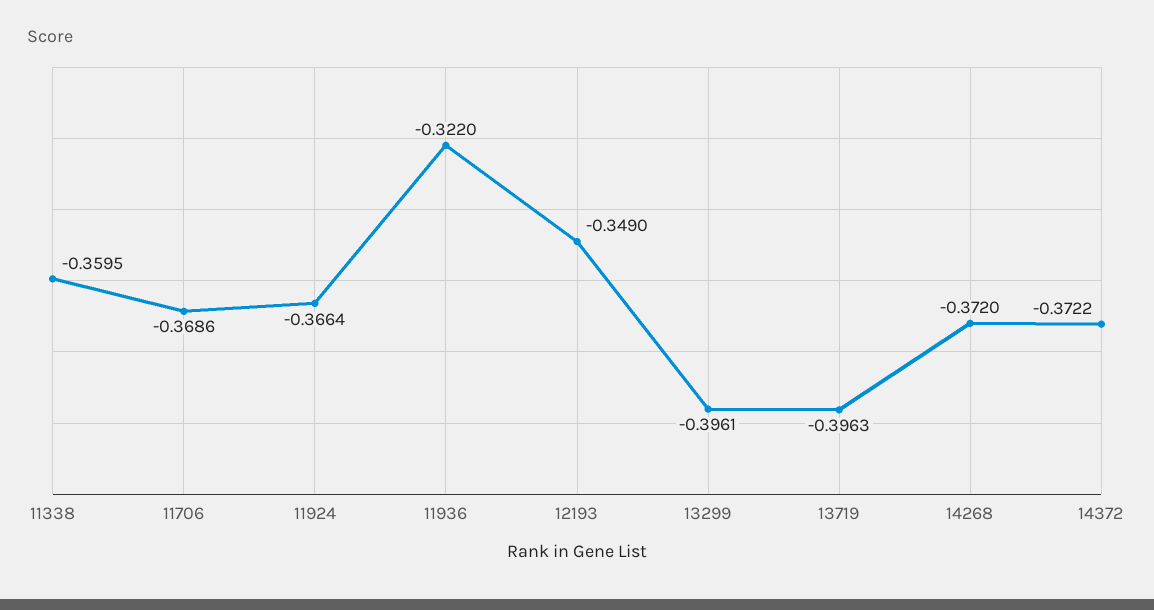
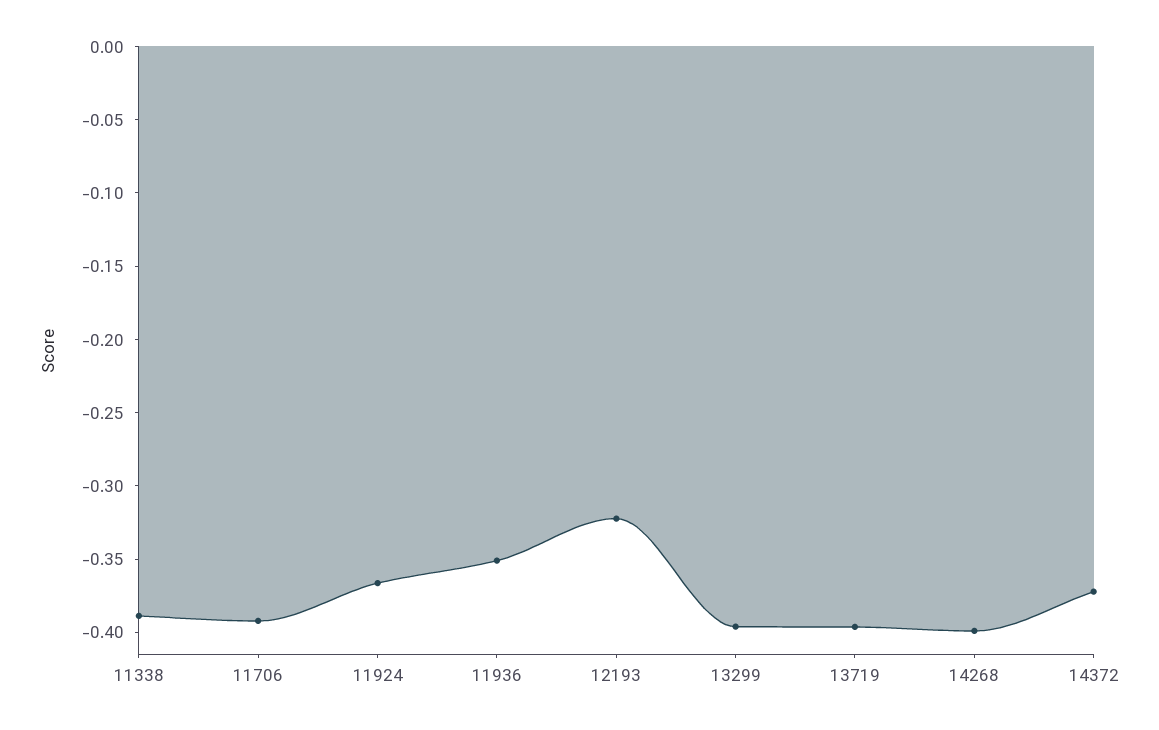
11338: -0.3595 -> -0.39
11706: -0.3686 -> -0.39
11936: -0.322 -> -0.35
12193: -0.349 -> -0.32
14268: -0.372 -> -0.4

